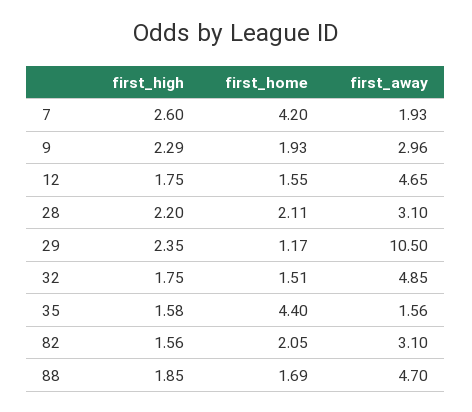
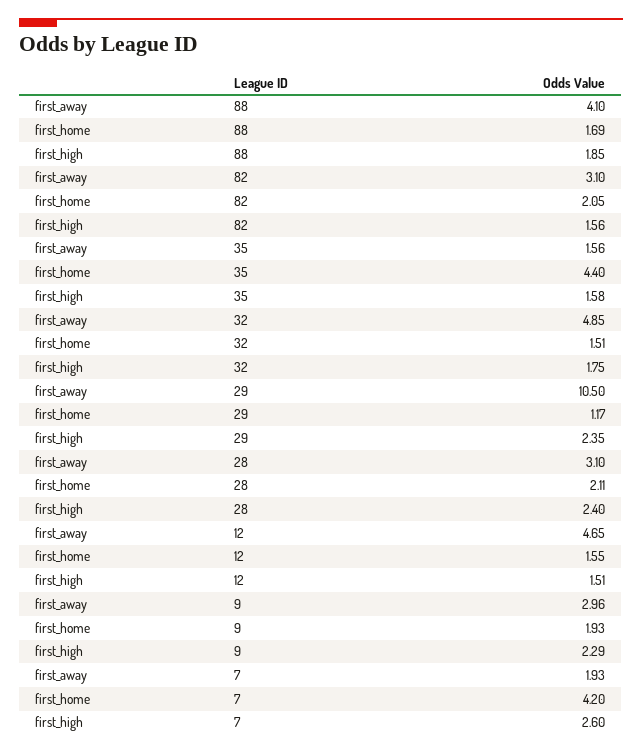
first_high, 12: 1.75 -> 1.51
first_high, 28: 2.2 -> 2.4
first_away, 88: 4.7 -> 4.1

